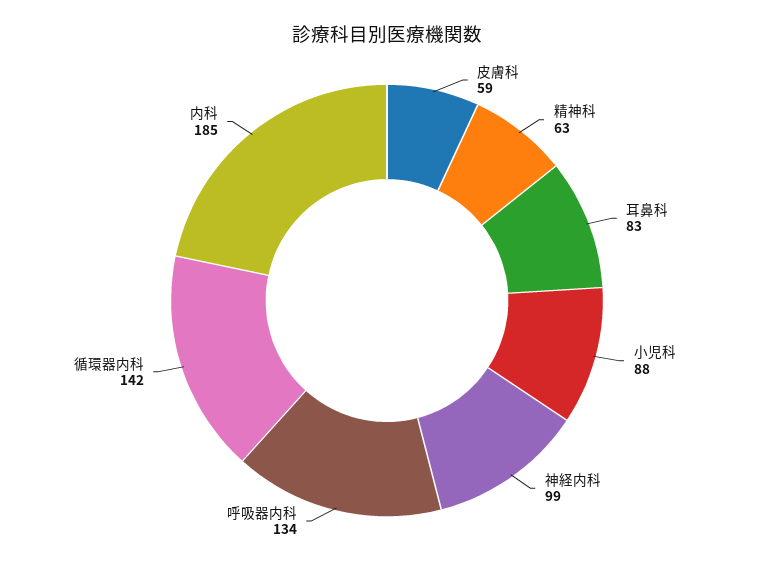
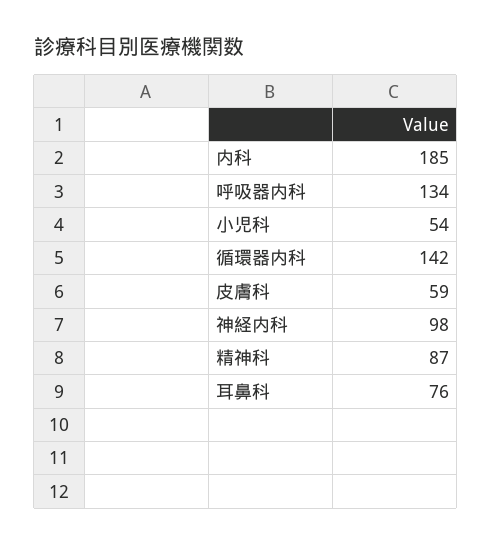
精神科: 63 -> 87
耳鼻科: 83 -> 76
小児科: 88 -> 54
神経内科: 99 -> 98

